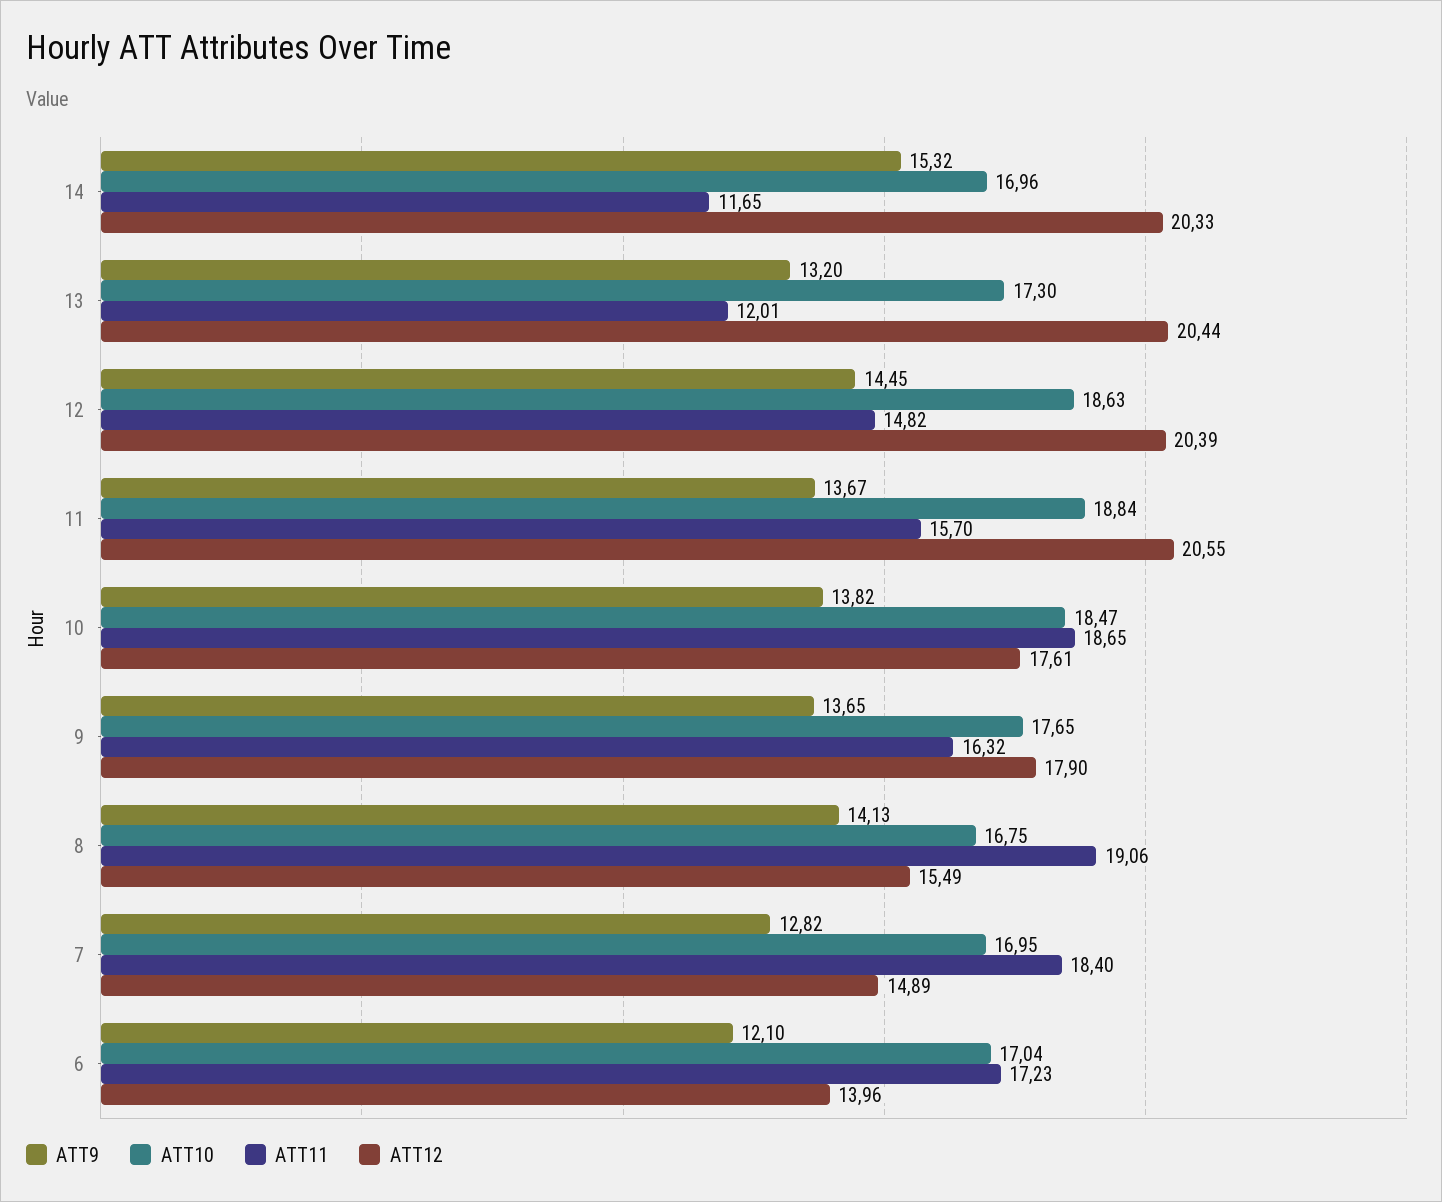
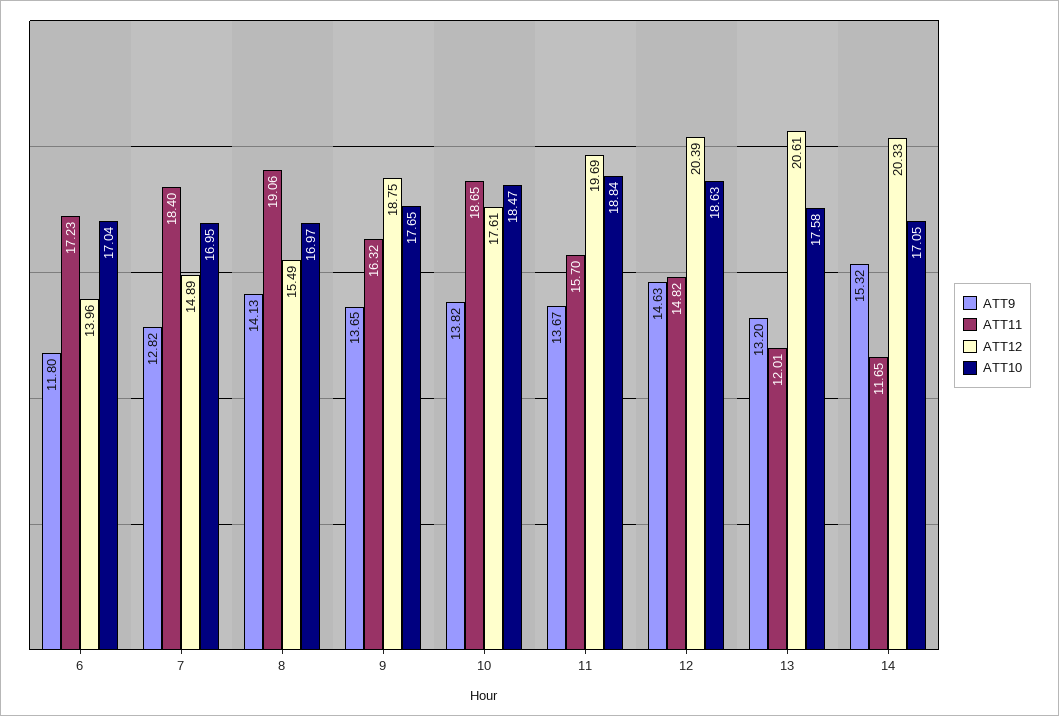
ATT10, 14: 16.96 -> 17.05
ATT10, 13: 17.3 -> 17.58
ATT12, 13: 20.44 -> 20.61
ATT9, 12: 14.45 -> 14.63
ATT12, 11: 20.55 -> 19.69
ATT12, 9: 17.9 -> 18.75
ATT10, 8: 16.75 -> 16.97
ATT9, 6: 12.1 -> 11.8

